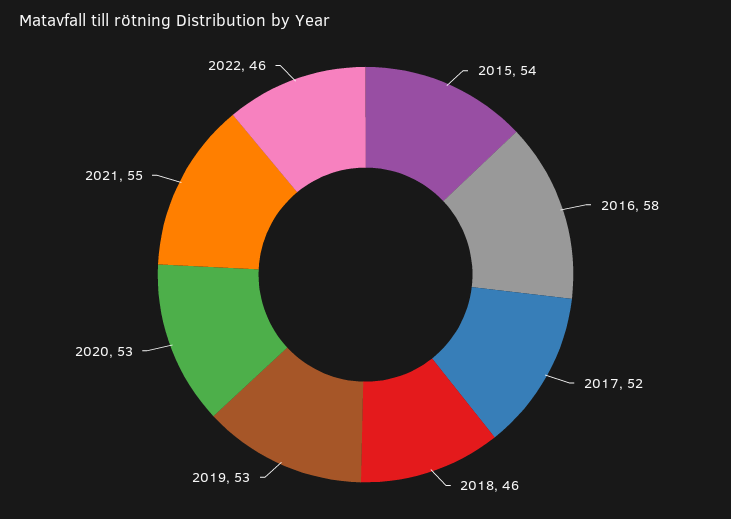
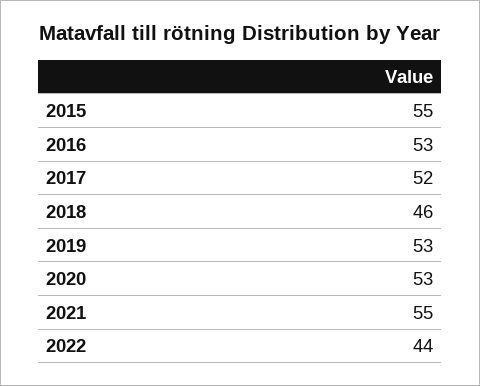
2015: 54 -> 55
2016: 58 -> 53
2022: 46 -> 44

